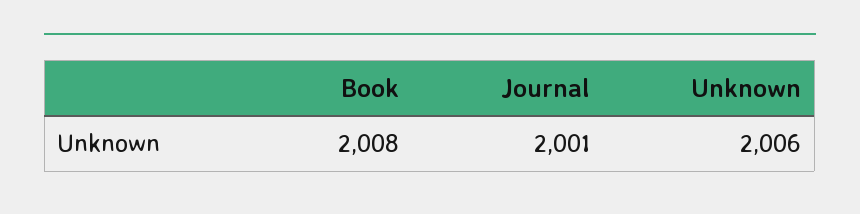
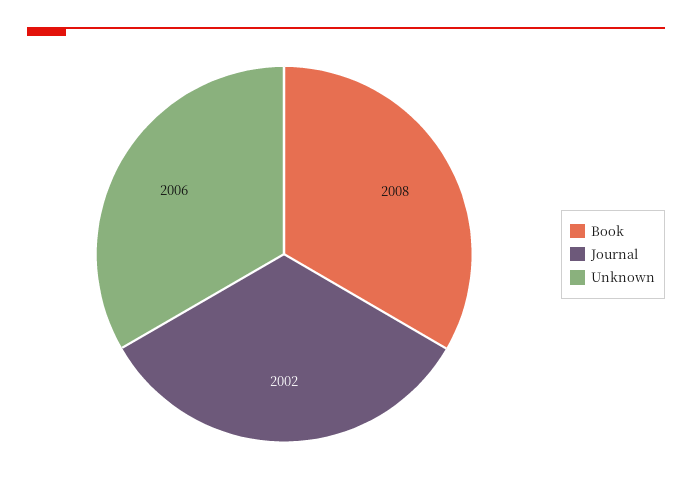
Journal: 2001 -> 2002

